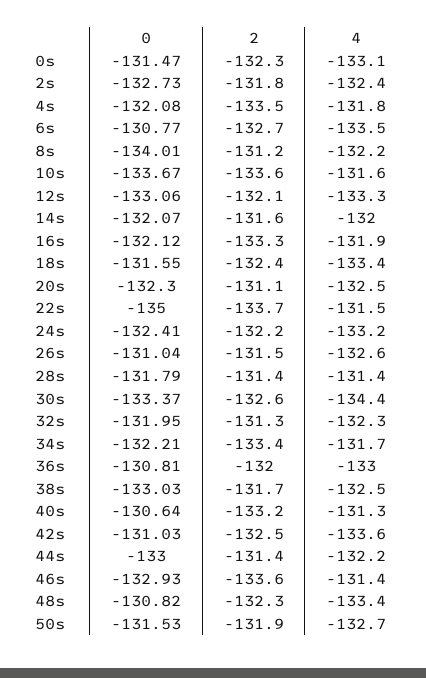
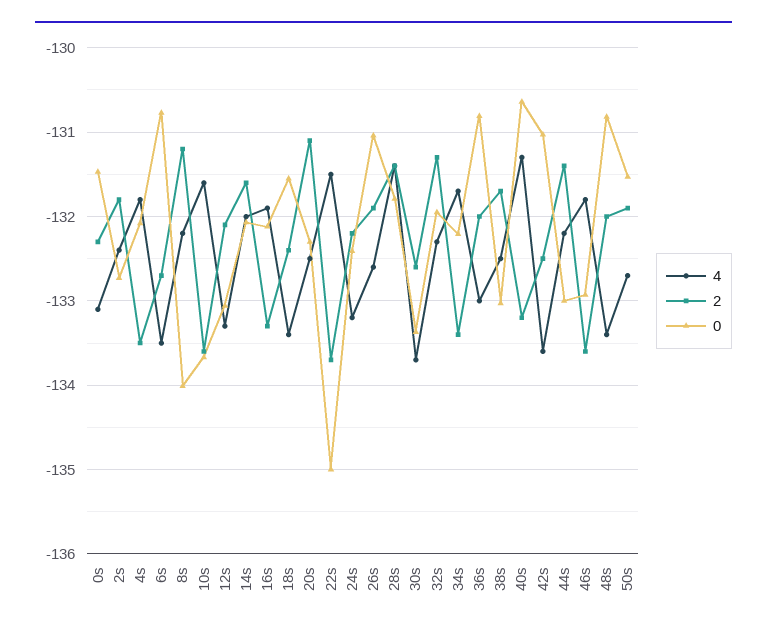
2, 26s: -131.5 -> -131.9
4, 30s: -134.4 -> -133.7
4, 46s: -131.4 -> -131.8
2, 48s: -132.3 -> -132

